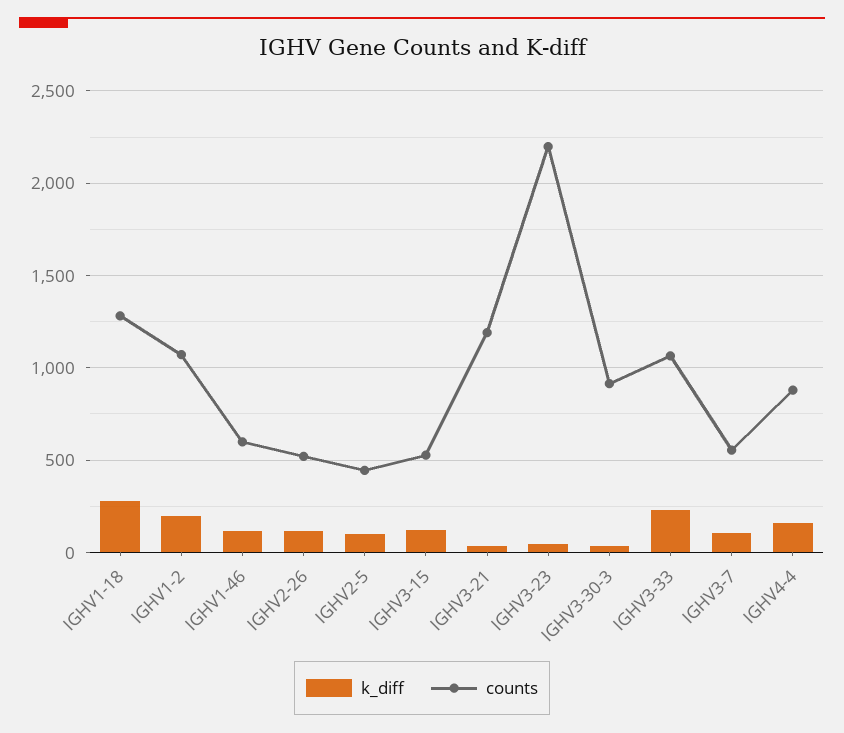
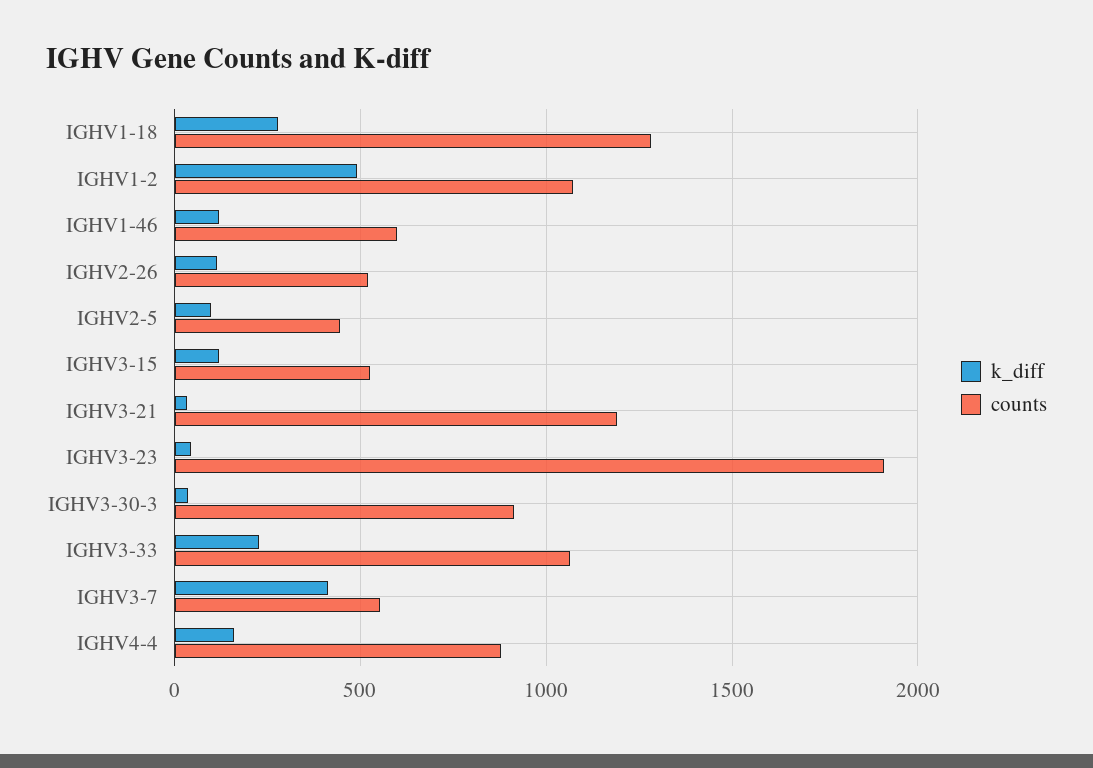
k_diff, IGHV1-2: 200 -> 500
counts, IGHV3-23: 2200 -> 1900
k_diff, IGHV3-7: 100 -> 400

